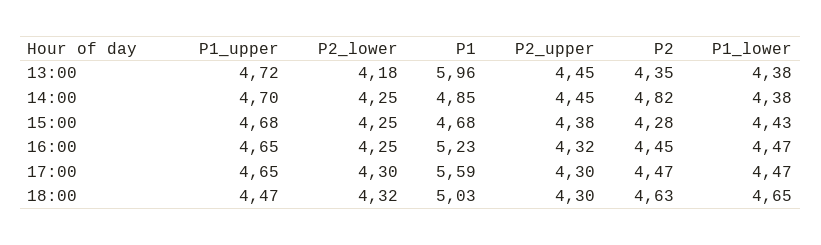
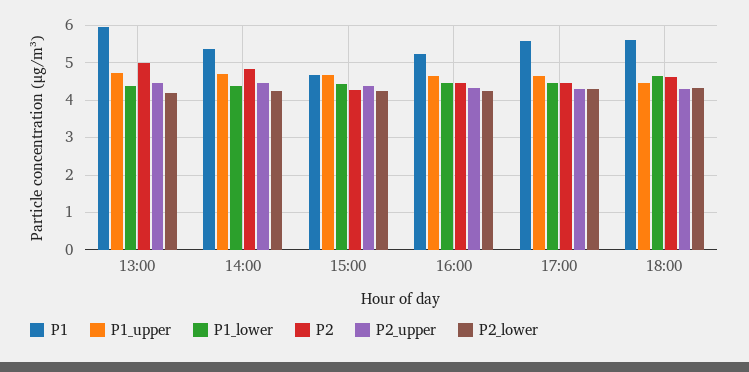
P2, 13:00: 4.35 -> 5
P1, 14:00: 4.85 -> 5.4
P1, 18:00: 5.03 -> 5.6

